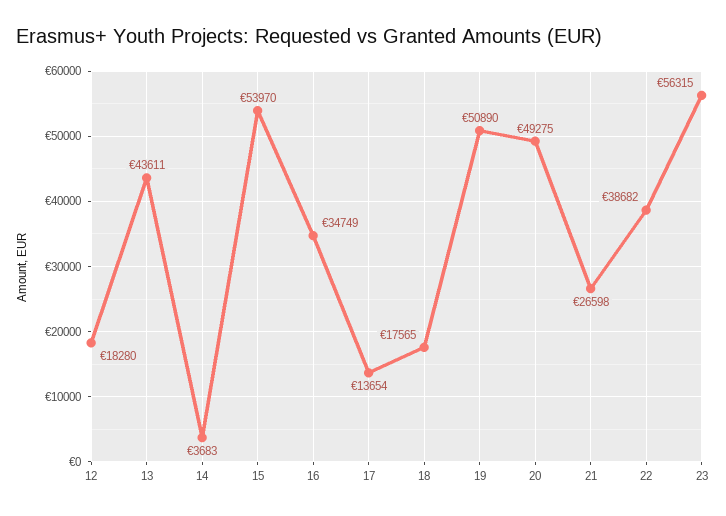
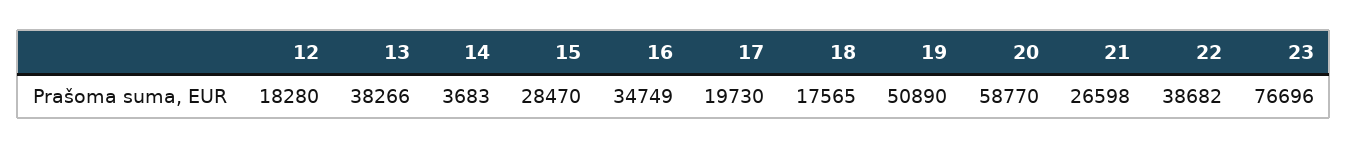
13: 43611 -> 38266
15: 53970 -> 28470
17: 13654 -> 19730
20: 49275 -> 58770
23: 56315 -> 76696

